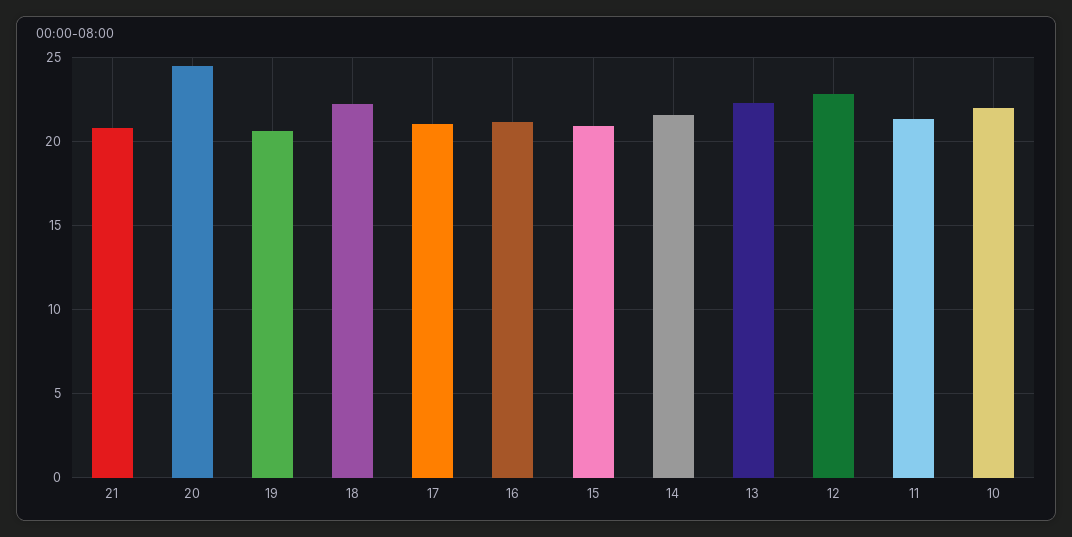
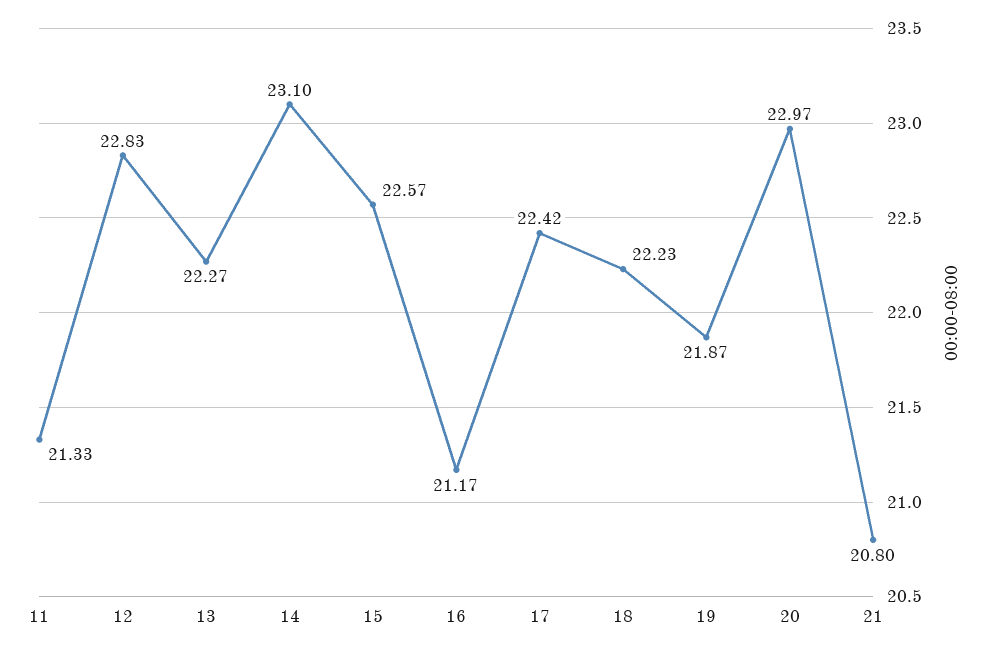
20: 24.5 -> 22.97
19: 20.5 -> 21.87
17: 21 -> 22.42
15: 21 -> 22.57
14: 21.5 -> 23.1
10: 22 -> none

